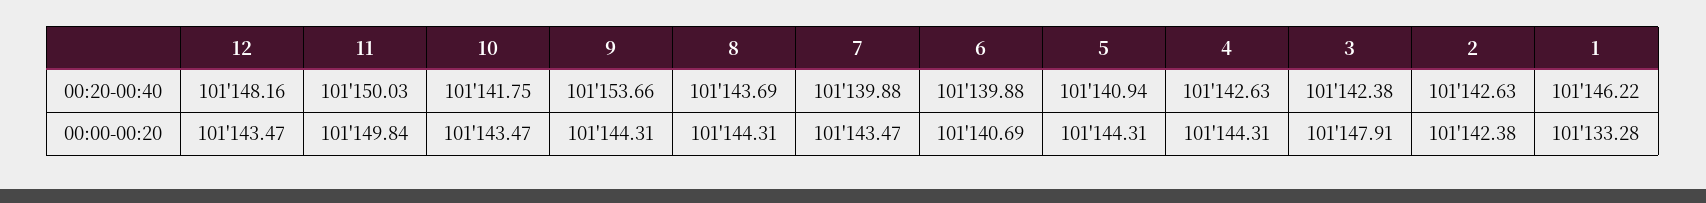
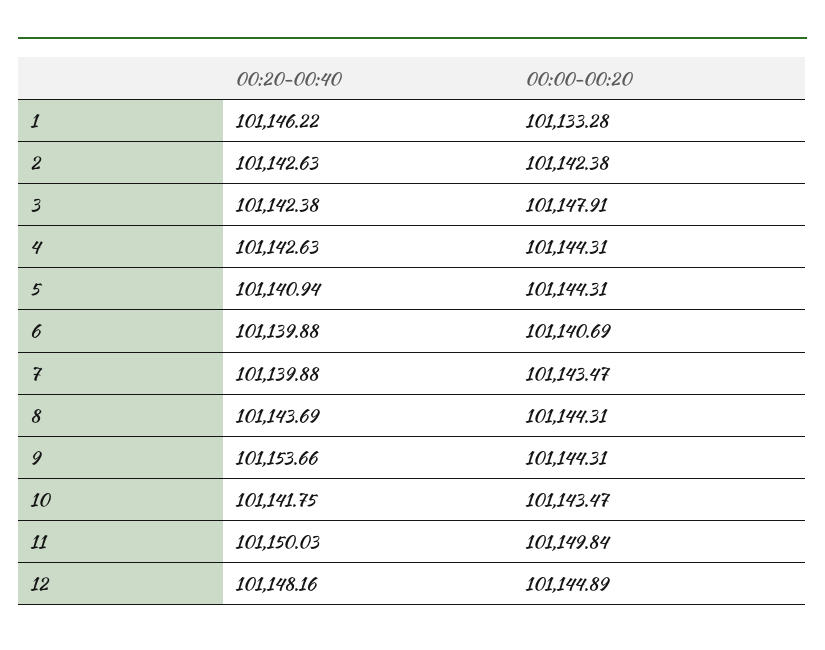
12, 00:00-00:20: 101143.47 -> 101144.89

